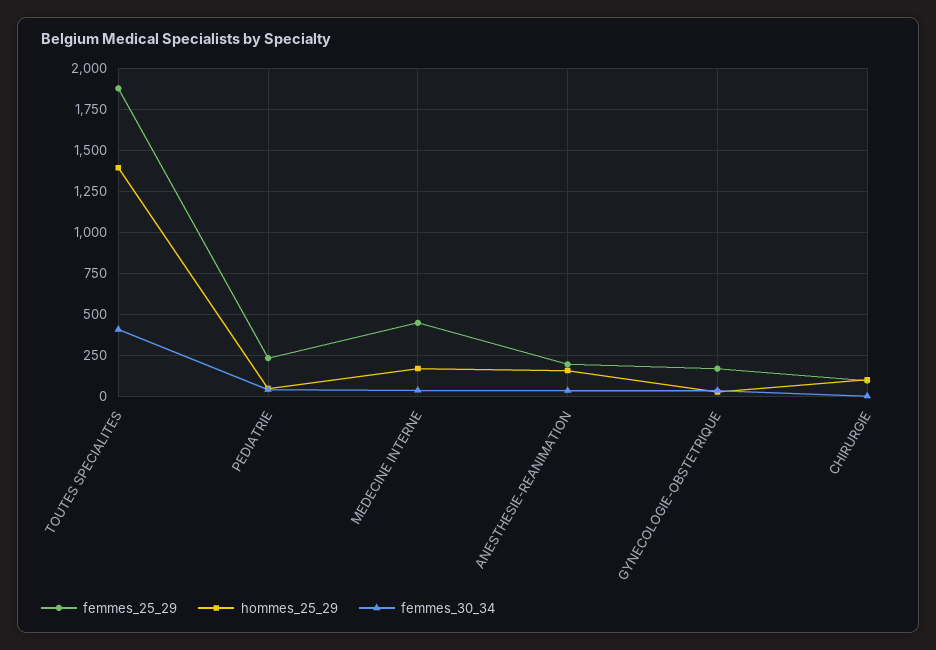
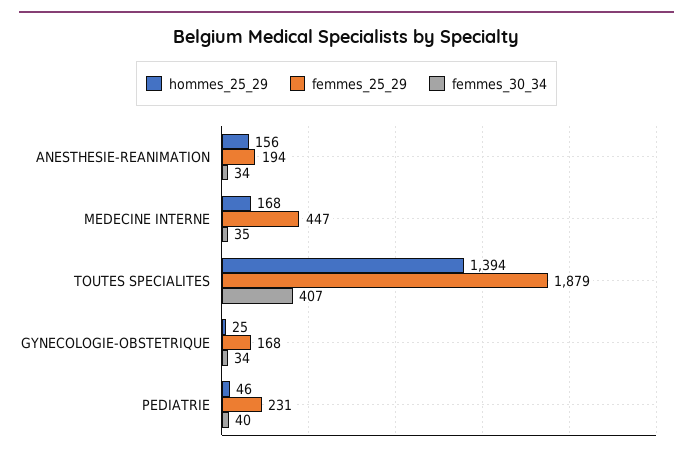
femmes_25_29, CHIRURGIE: 100 -> none
hommes_25_29, CHIRURGIE: 100 -> none
femmes_30_34, CHIRURGIE: 0 -> none

